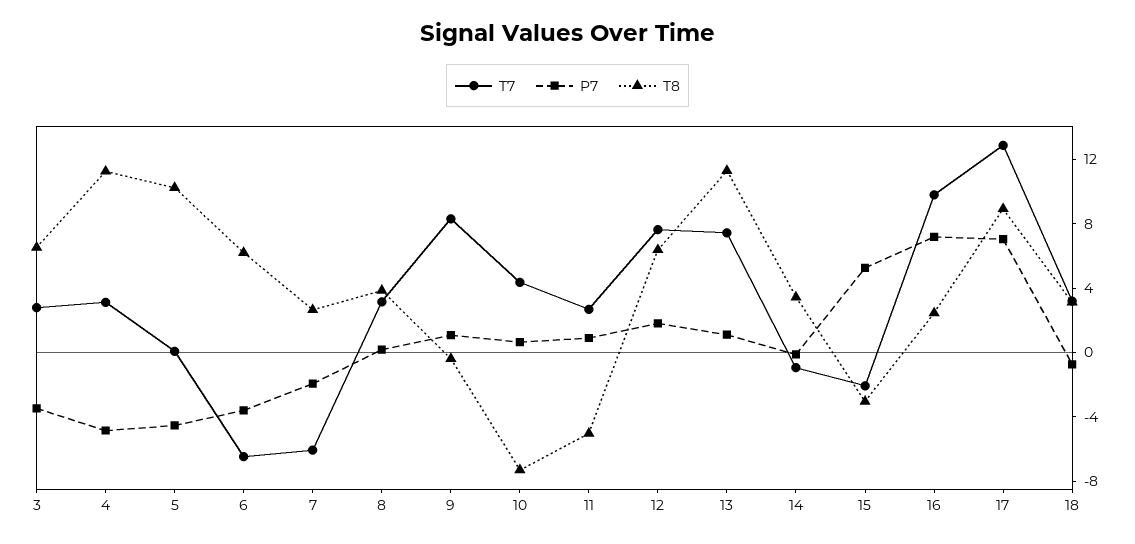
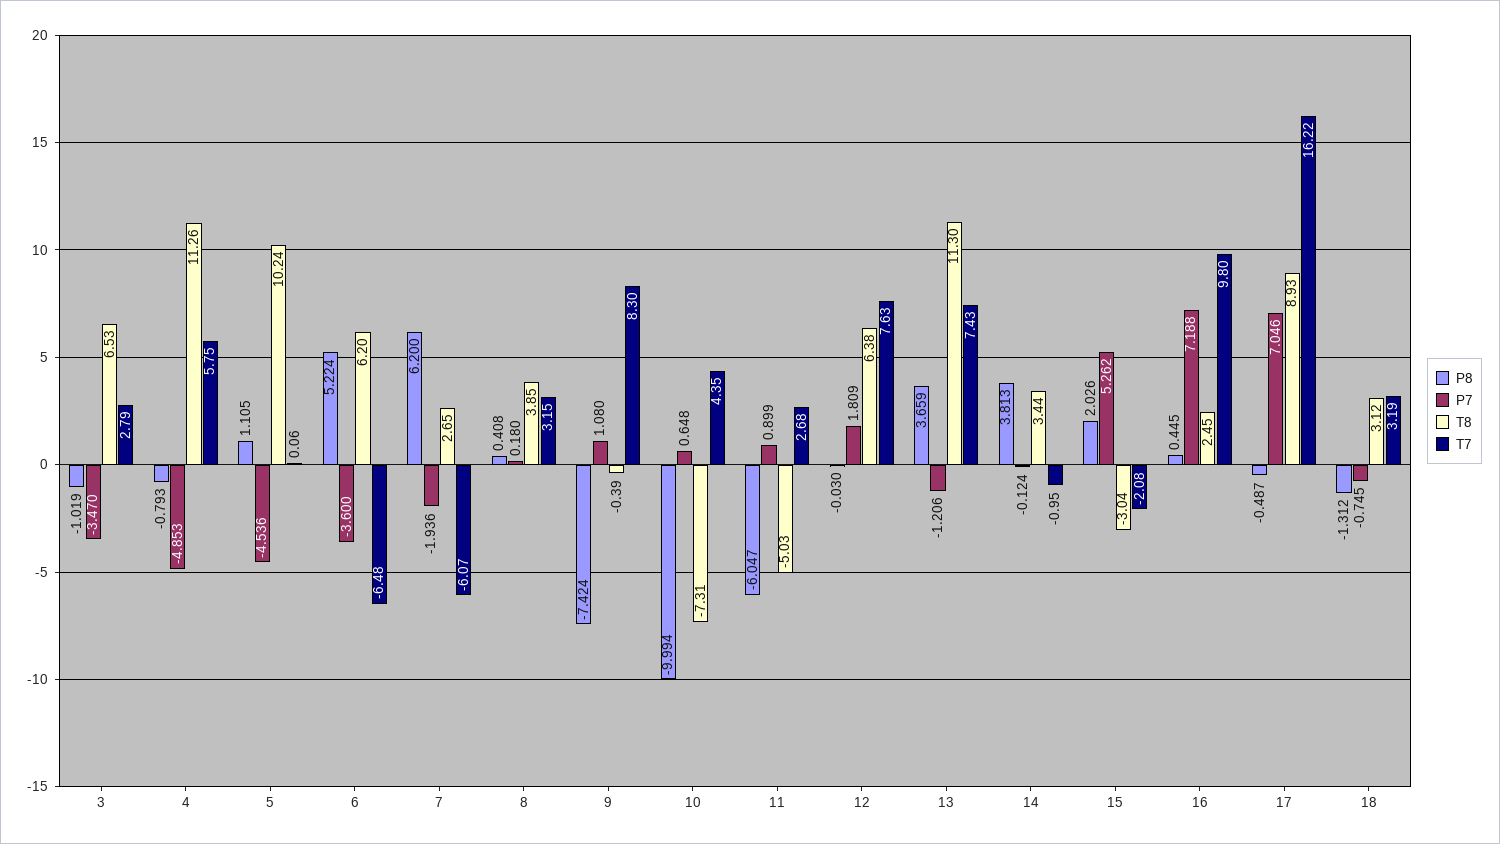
T7, 4: 3 -> 5.75
P7, 13: 1 -> -1.206
T7, 17: 13 -> 16.22
P8, 3: none -> -1.019
P8, 4: none -> -0.793
P8, 5: none -> 1.105
P8, 6: none -> 5.224
P8, 7: none -> 6.2
P8, 8: none -> 0.408
P8, 9: none -> -7.424
P8, 10: none -> -9.994
P8, 11: none -> -6.047
P8, 12: none -> -0.03
P8, 13: none -> 3.659
P8, 14: none -> 3.813
P8, 15: none -> 2.026
P8, 16: none -> 0.445
P8, 17: none -> -0.487
P8, 18: none -> -1.312

